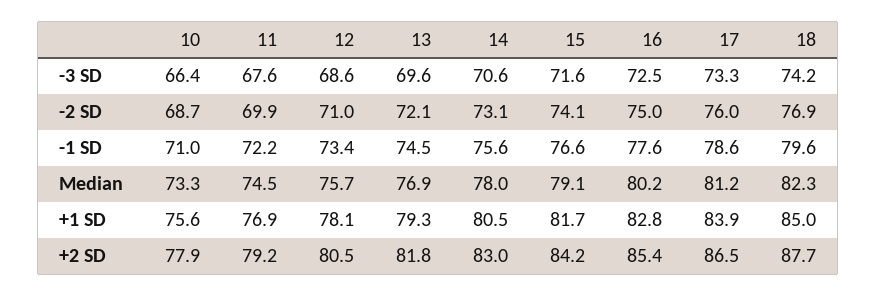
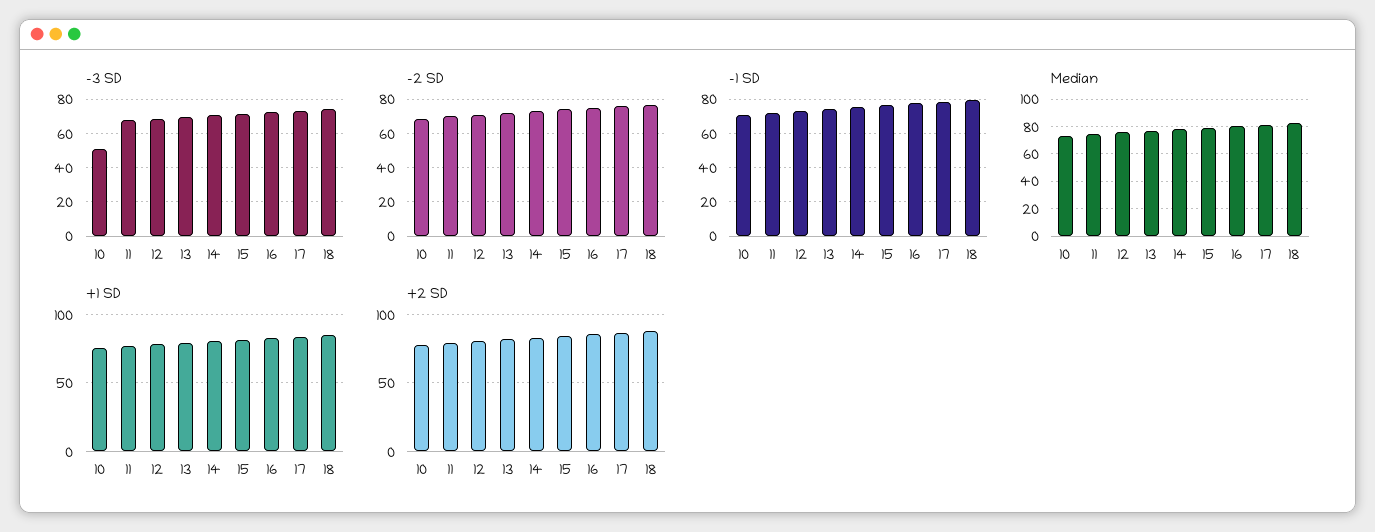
-3 SD, 10: 66.4 -> 50

